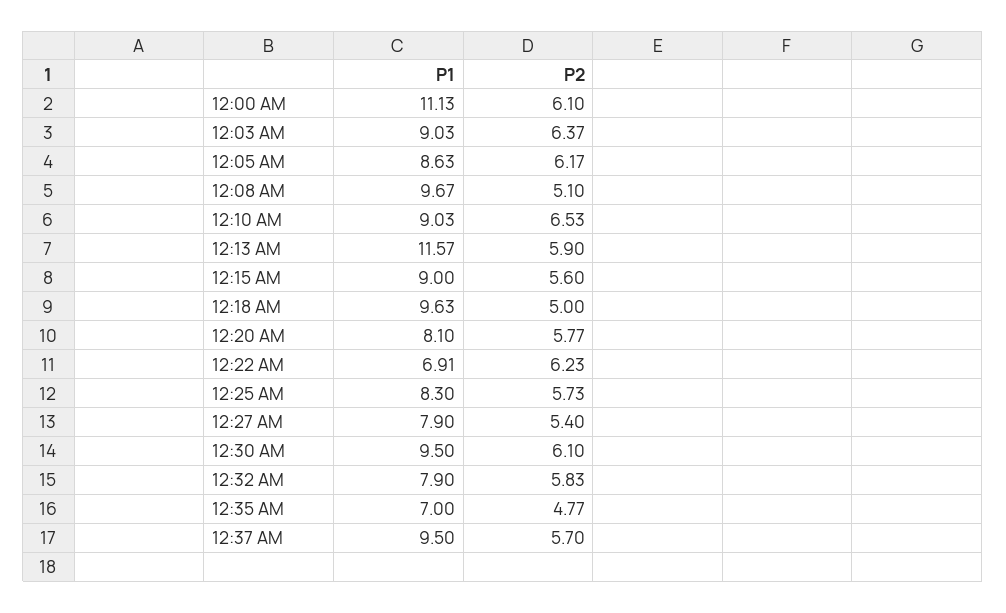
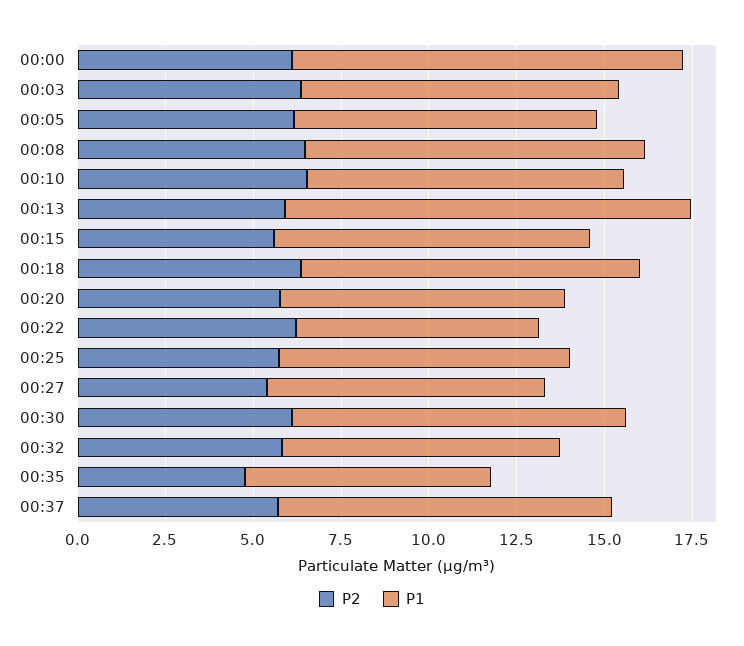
P2, 12:08 AM: 5.1 -> 6.5
P2, 12:18 AM: 5 -> 6.5

